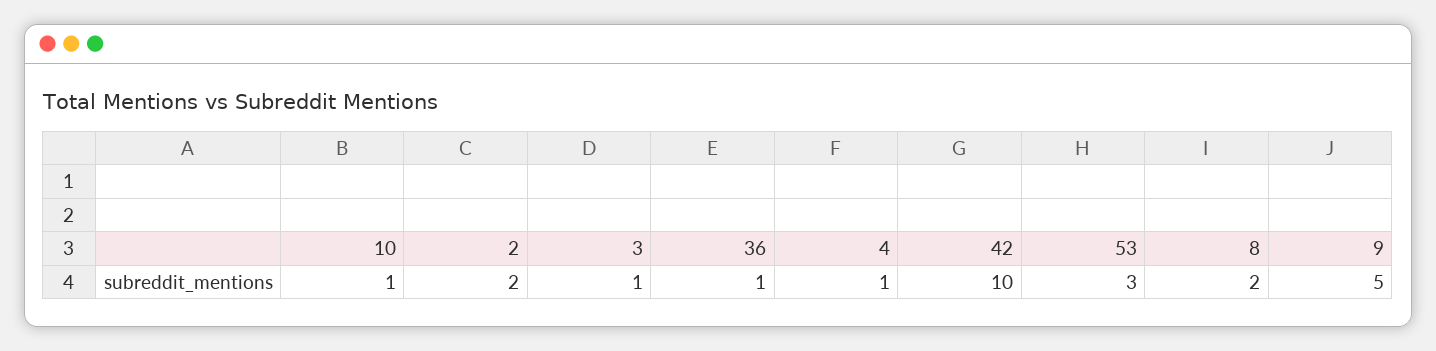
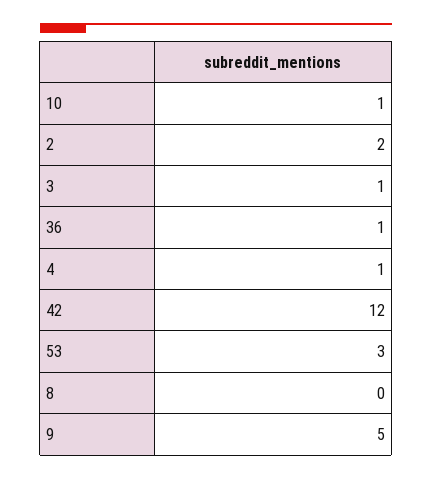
42: 10 -> 12
8: 2 -> 0

